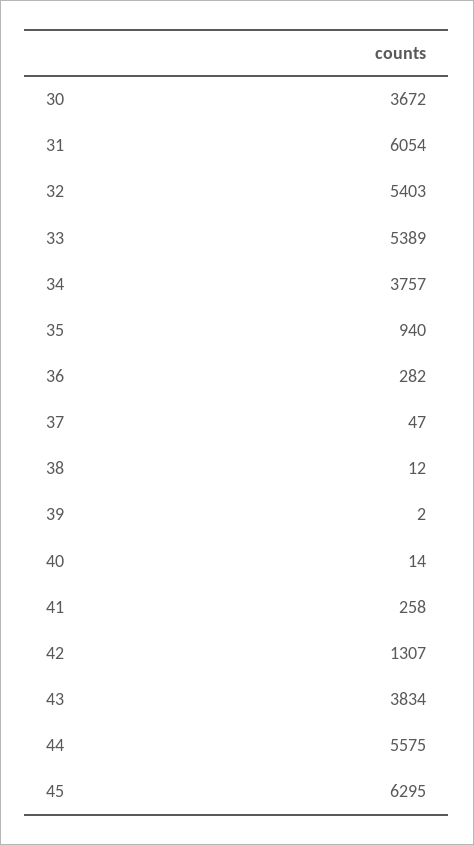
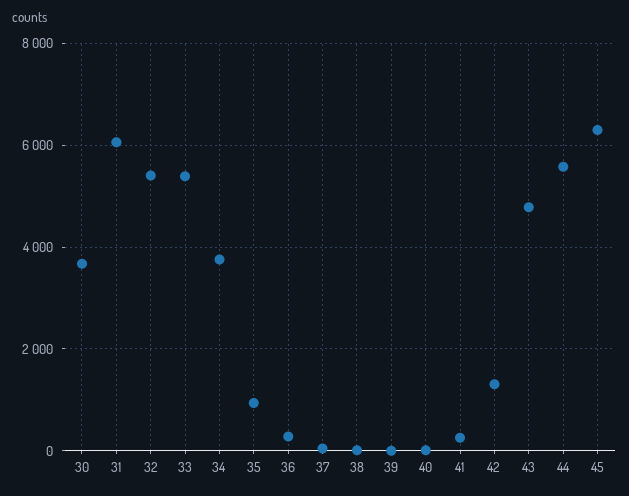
43: 3834 -> 4800

